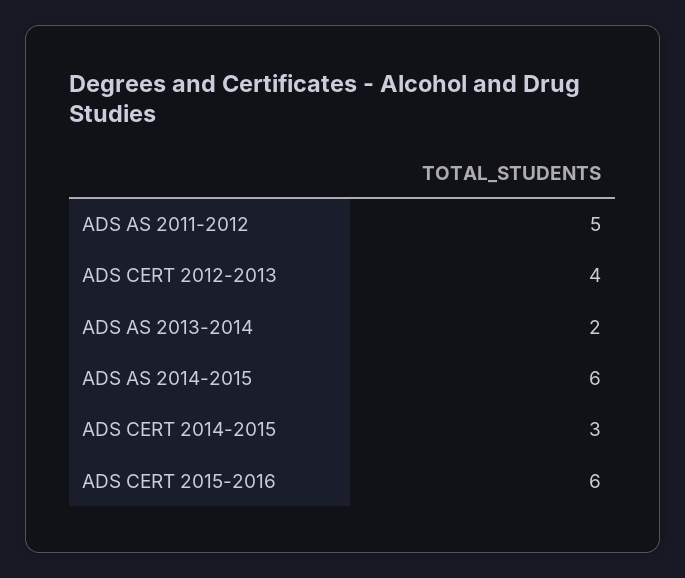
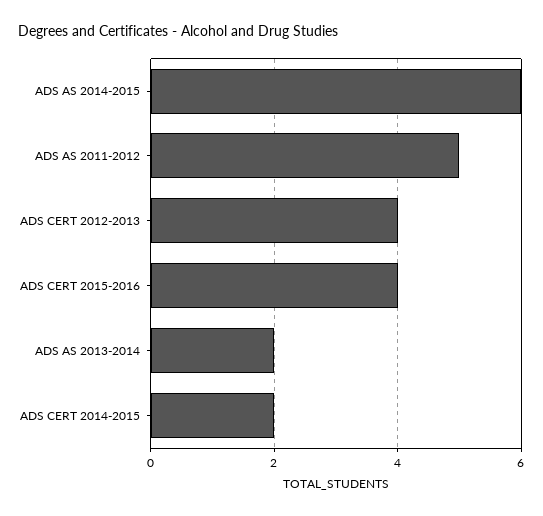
ADS CERT 2014-2015: 3 -> 2
ADS CERT 2015-2016: 6 -> 4

